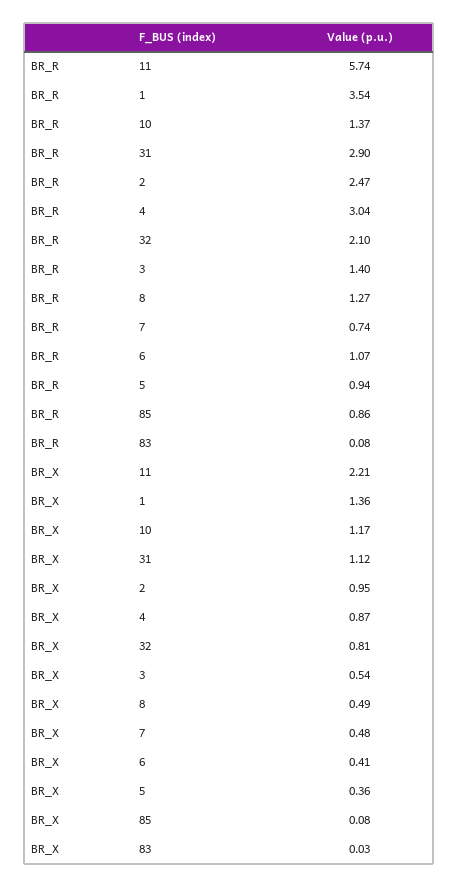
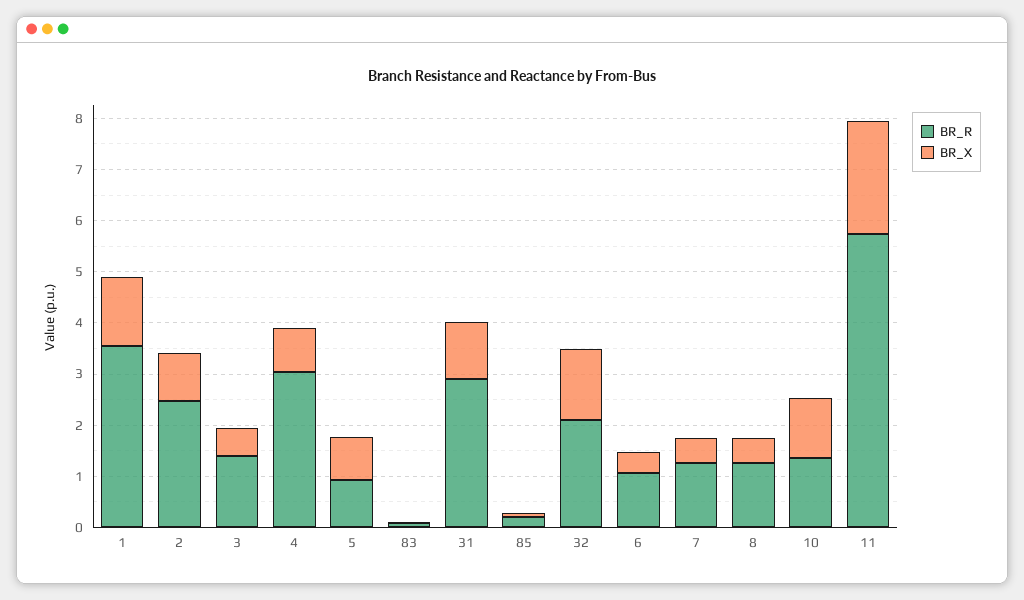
BR_R, 7: 0.74 -> 1.2
BR_R, 85: 0.86 -> 0.2
BR_X, 32: 0.81 -> 1.4
BR_X, 5: 0.36 -> 0.8

